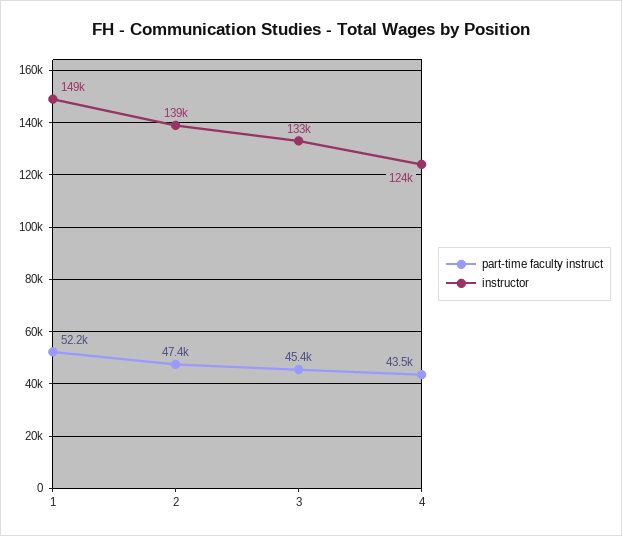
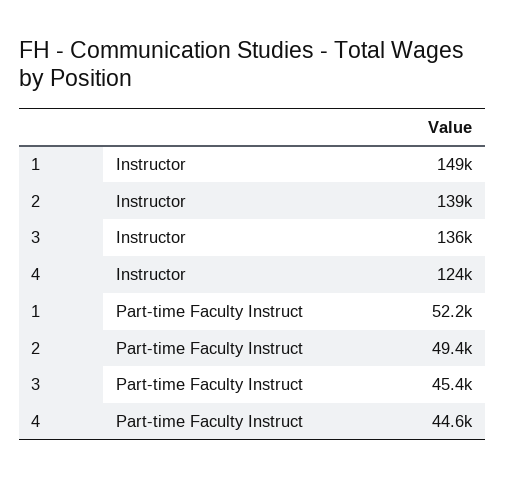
part-time faculty instruct, 2: 47400 -> 49400
instructor, 3: 133000 -> 136000
part-time faculty instruct, 4: 43500 -> 44600

